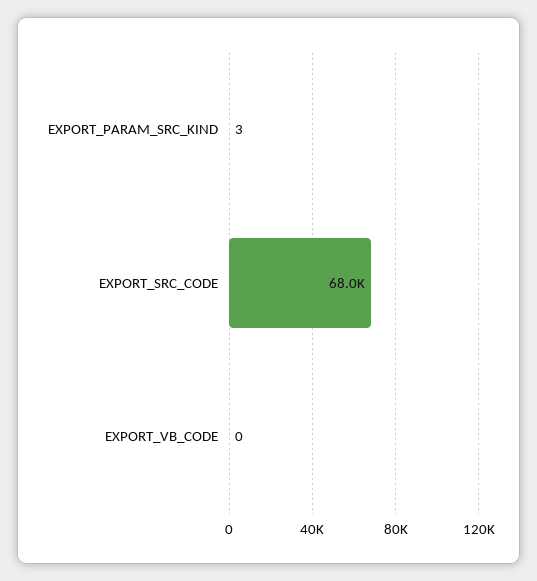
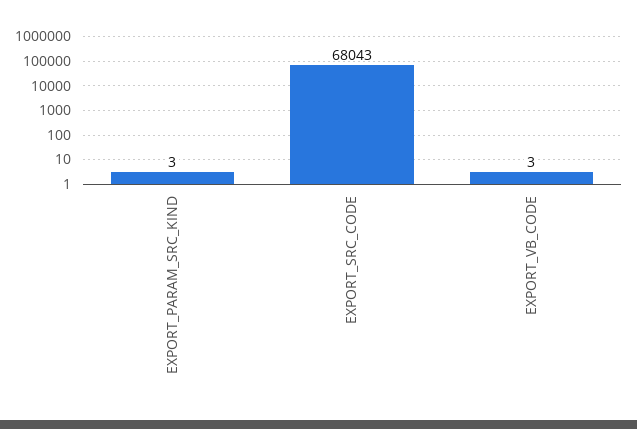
EXPORT_VB_CODE: 0 -> 3

